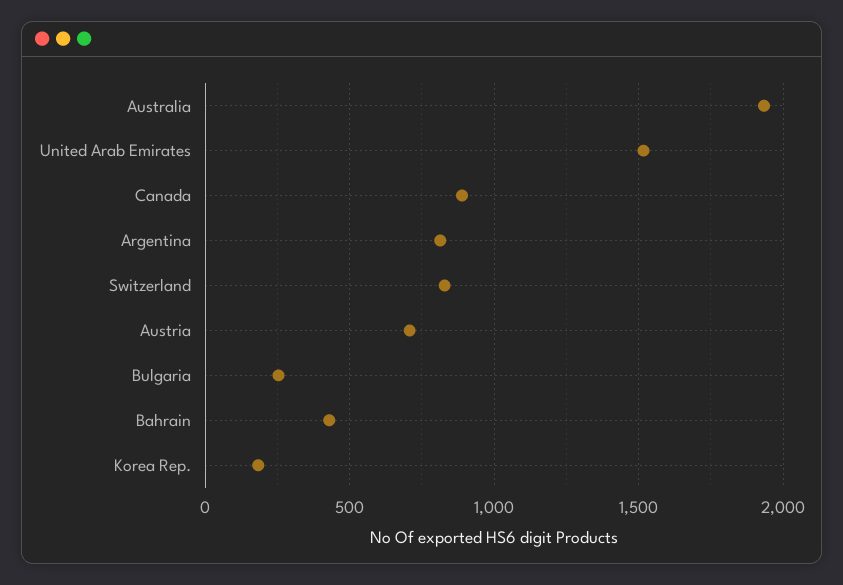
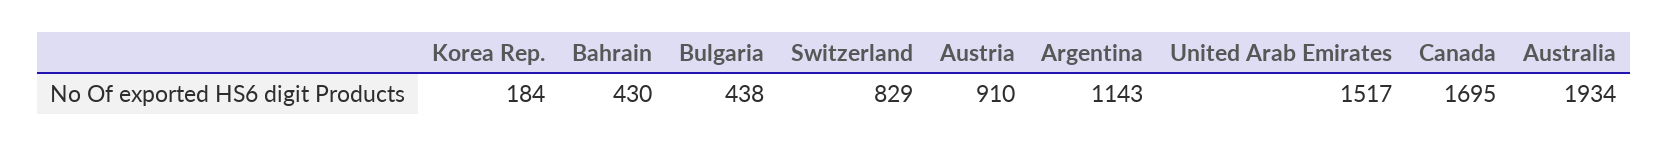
Canada: 900 -> 1695
Argentina: 800 -> 1143
Austria: 700 -> 910
Bulgaria: 250 -> 438

